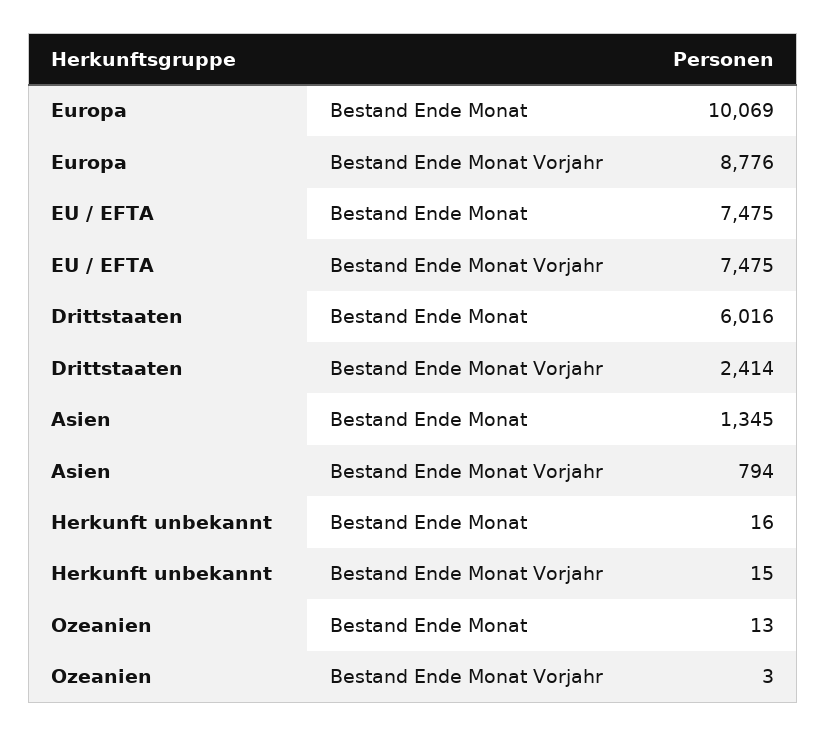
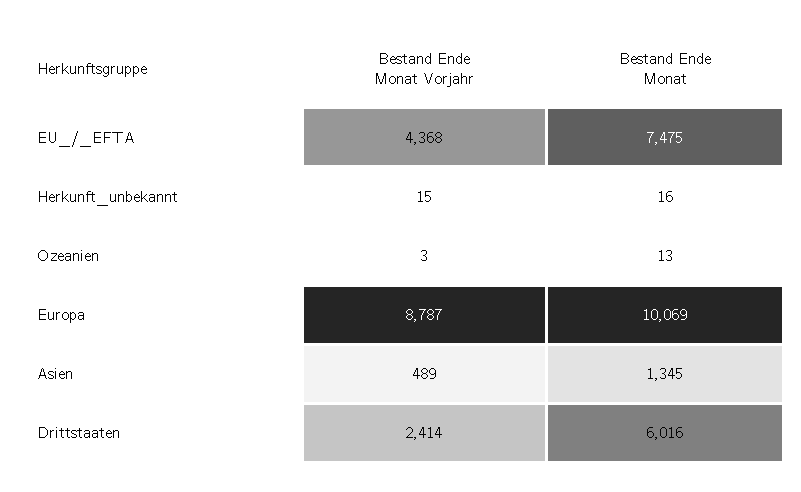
Europa, Bestand Ende Monat Vorjahr: 8776 -> 8787
EU / EFTA, Bestand Ende Monat Vorjahr: 7475 -> 4368
Asien, Bestand Ende Monat Vorjahr: 794 -> 489

